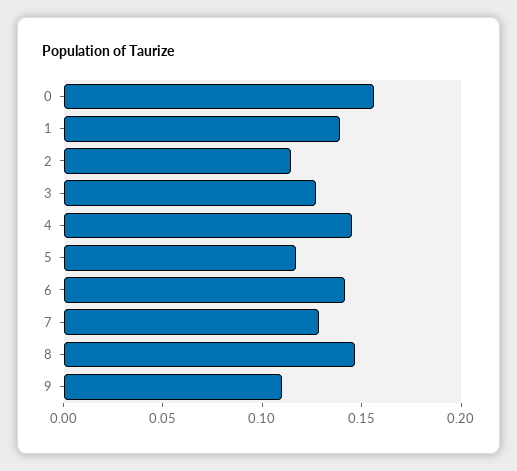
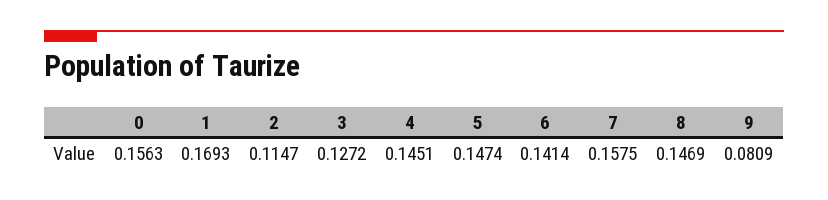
1: 0.14 -> 0.1693
5: 0.12 -> 0.1474
7: 0.13 -> 0.1575
9: 0.11 -> 0.0809

